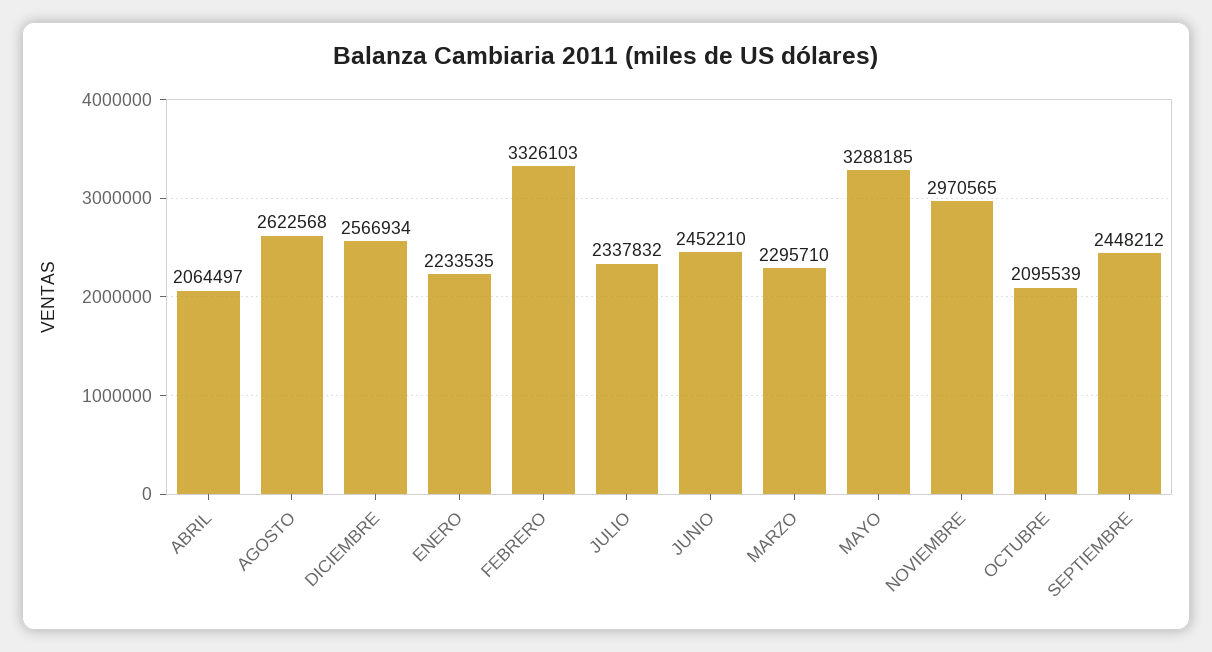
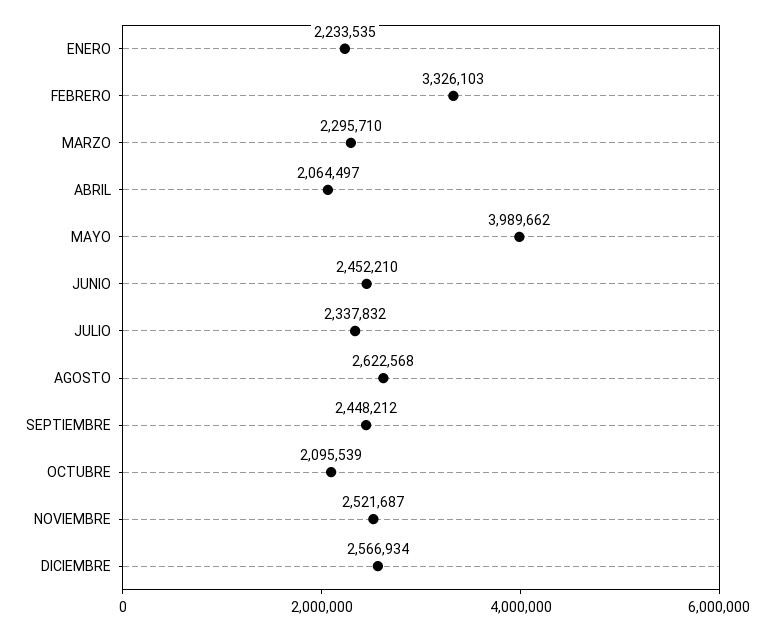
MAYO: 3288185 -> 3989662
NOVIEMBRE: 2970565 -> 2521687

